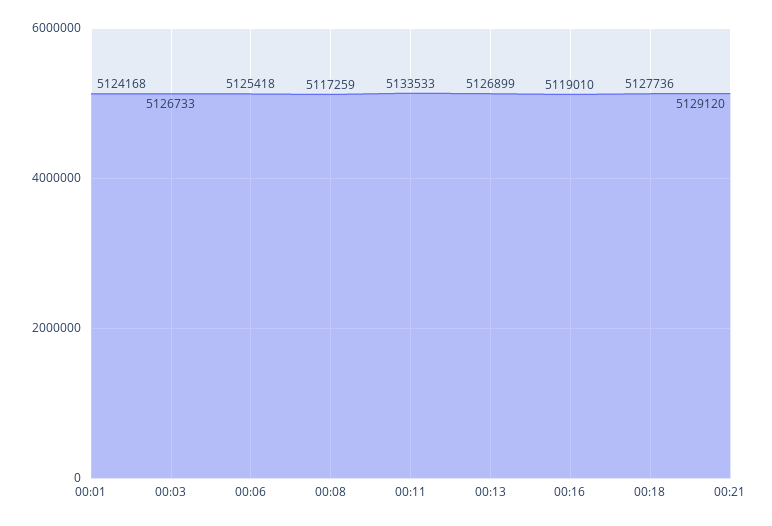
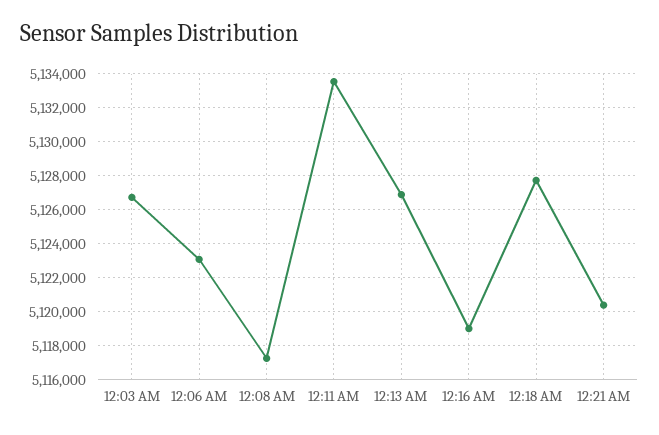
00:01: 5124168 -> none
00:06: 5125418 -> 5123000
00:21: 5129120 -> 5120500

